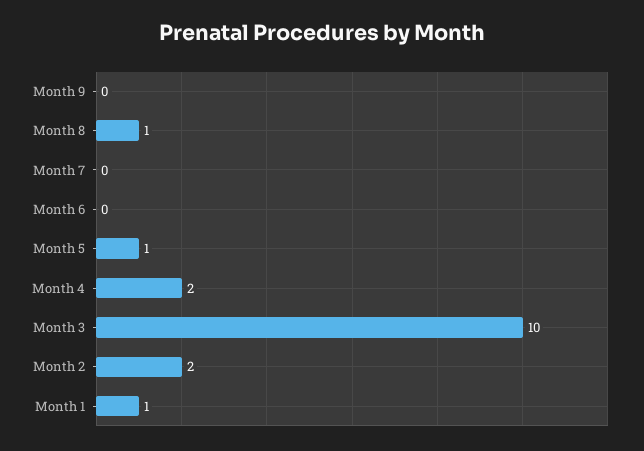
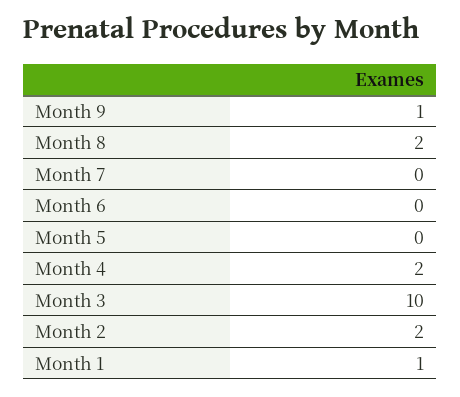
Month 9: 0 -> 1
Month 8: 1 -> 2
Month 5: 1 -> 0

